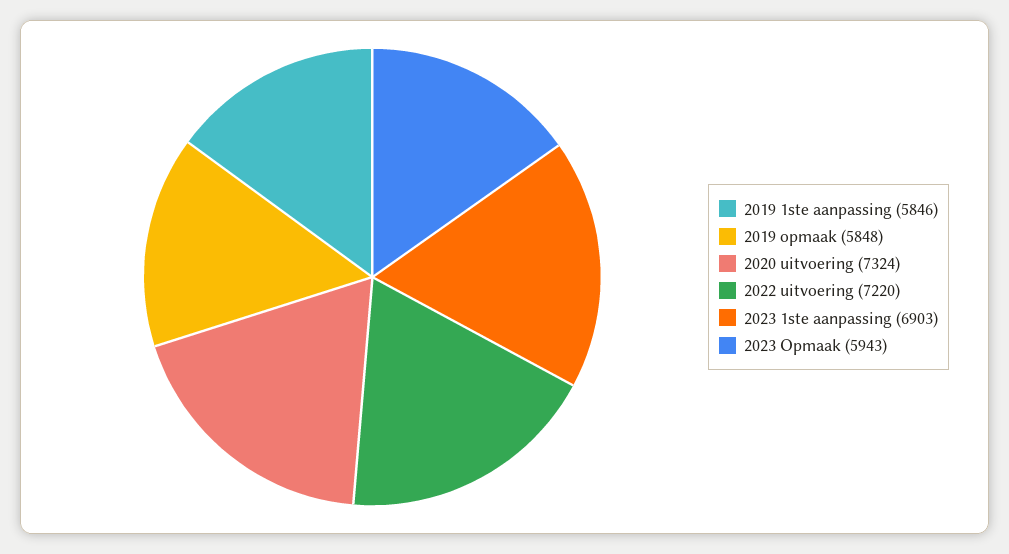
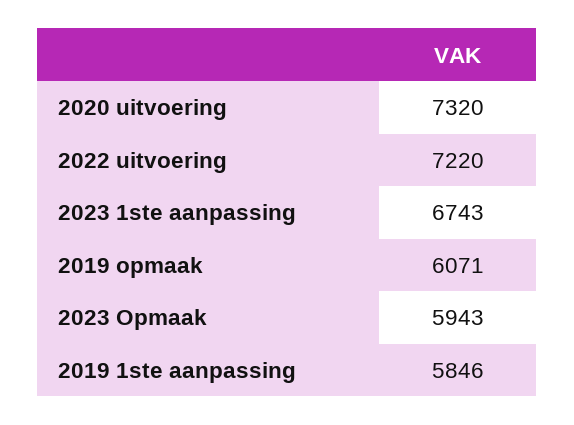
2019 opmaak: 5848 -> 6071
2020 uitvoering: 7324 -> 7320
2023 1ste aanpassing: 6903 -> 6743

